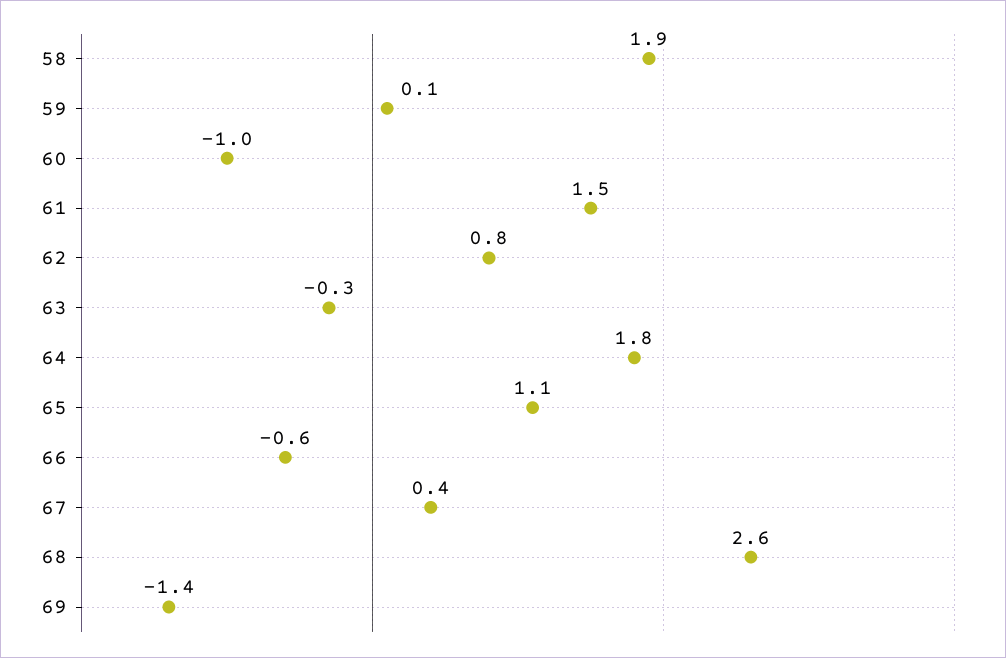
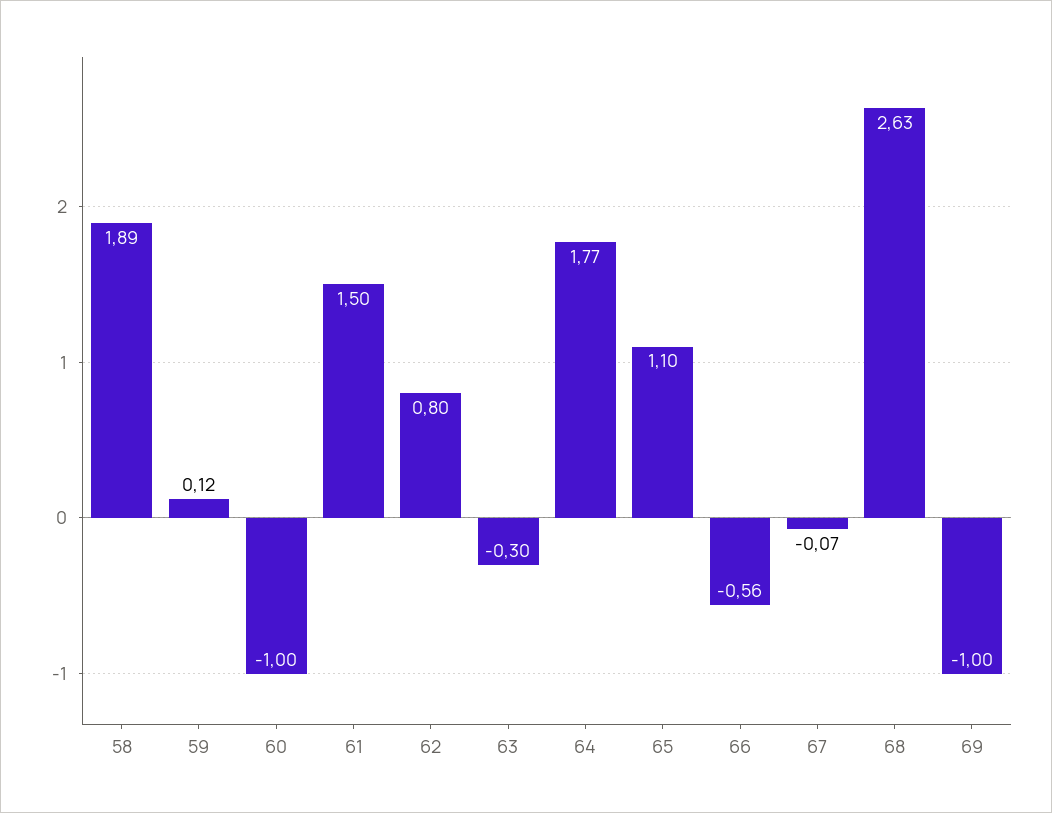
67: 0.4 -> -0.07
69: -1.4 -> -1

